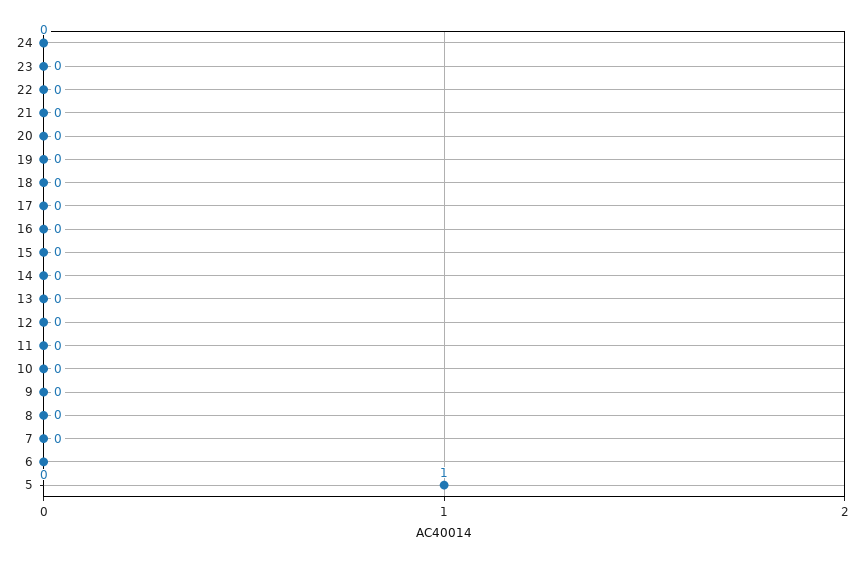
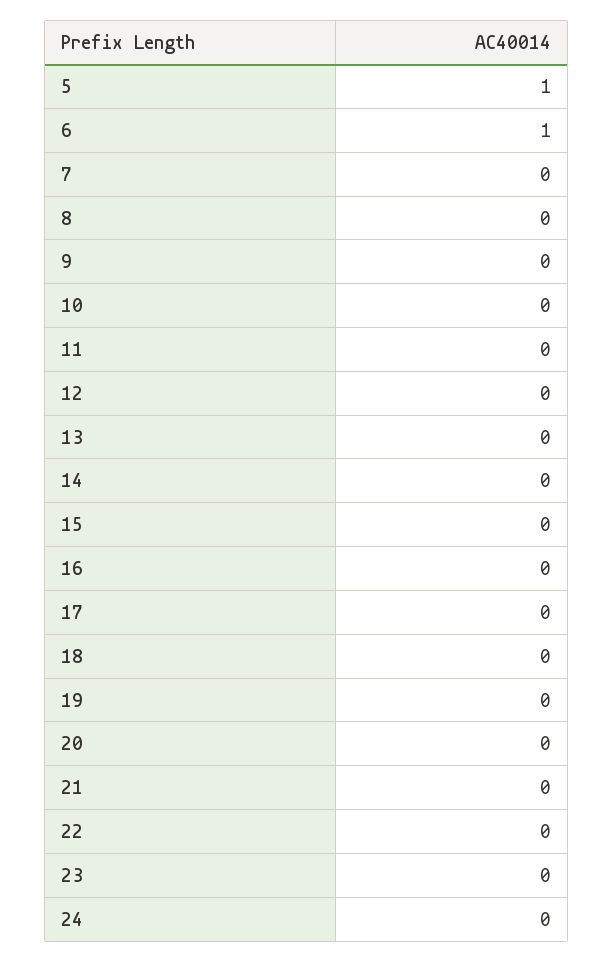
6: 0 -> 1

